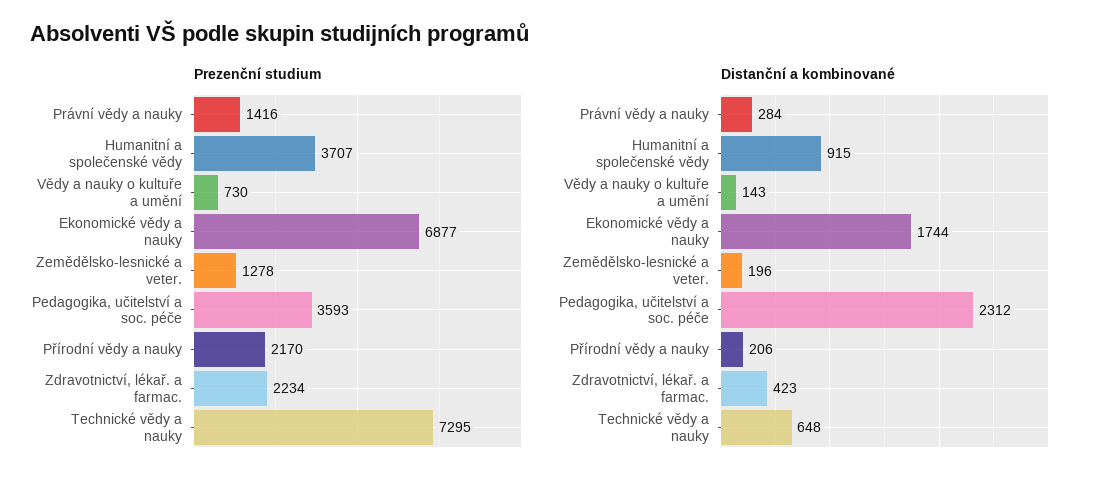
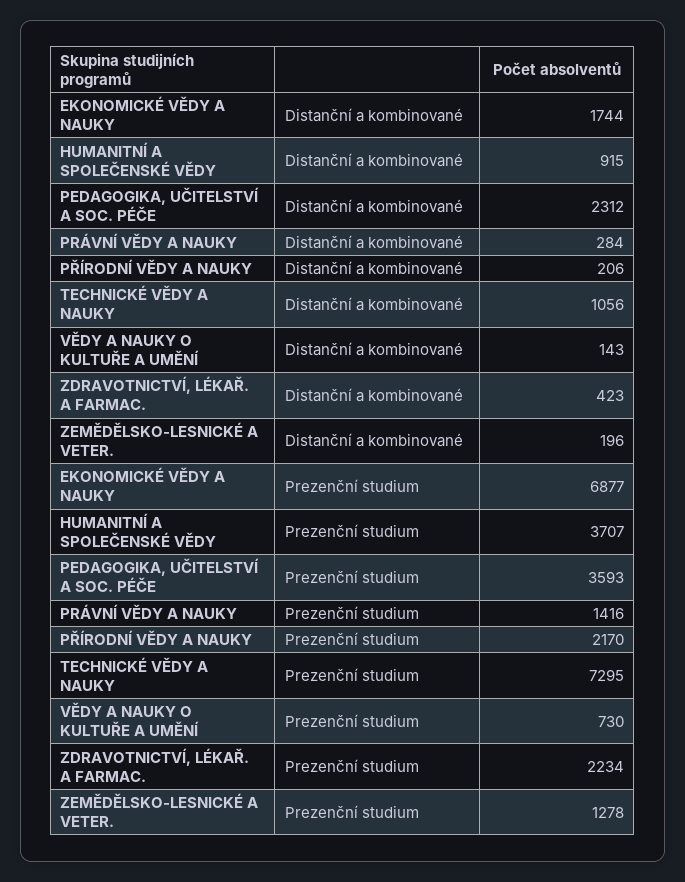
Distanční a kombinované, Technické vědy a nauky: 648 -> 1056

